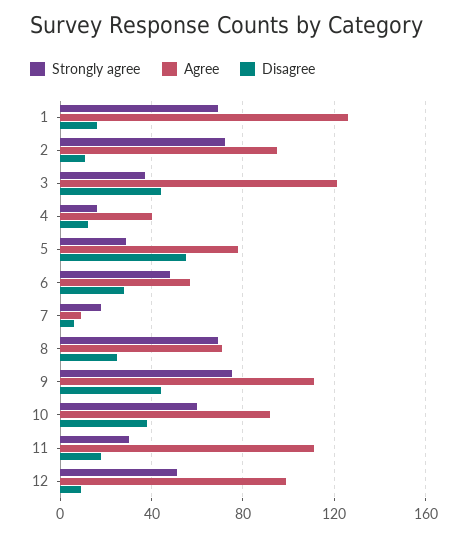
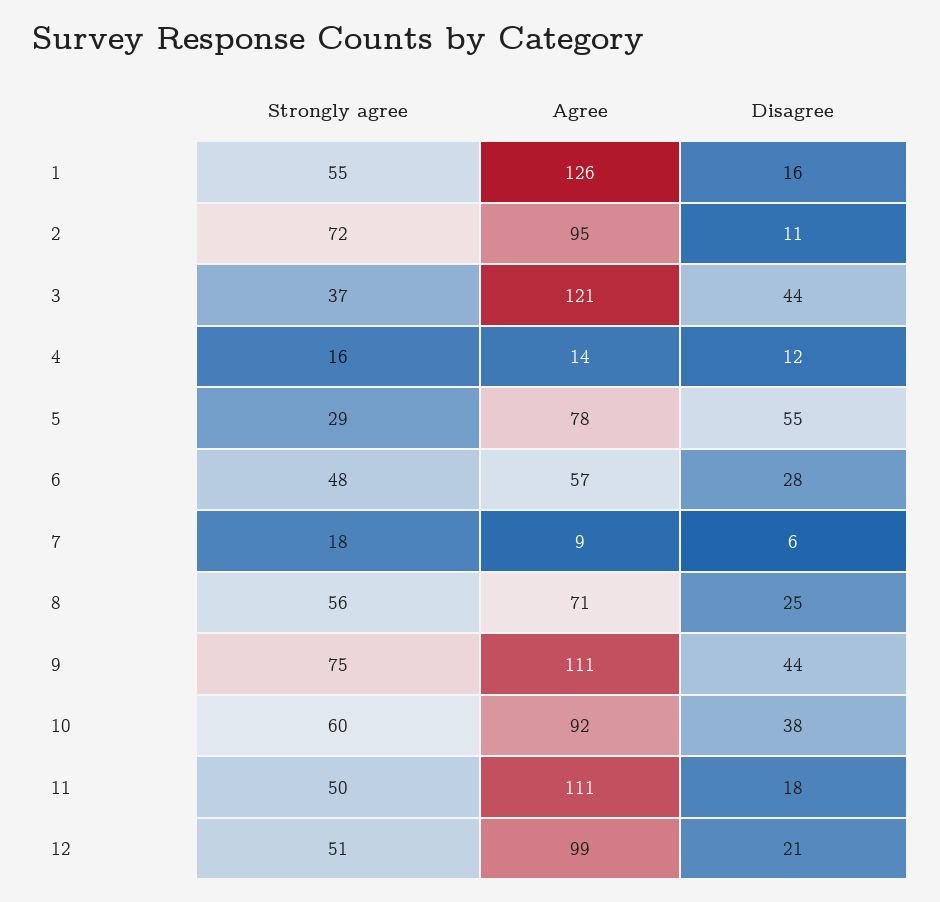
Strongly agree, 1: 70 -> 55
Agree, 4: 40 -> 14
Strongly agree, 8: 70 -> 56
Strongly agree, 11: 30 -> 50
Disagree, 12: 10 -> 21

